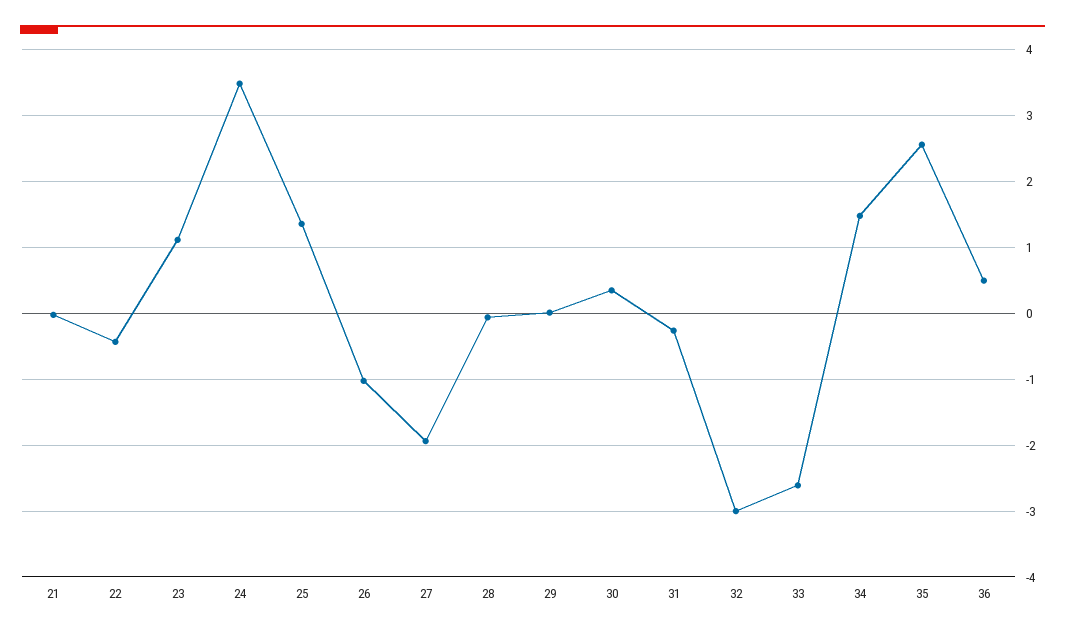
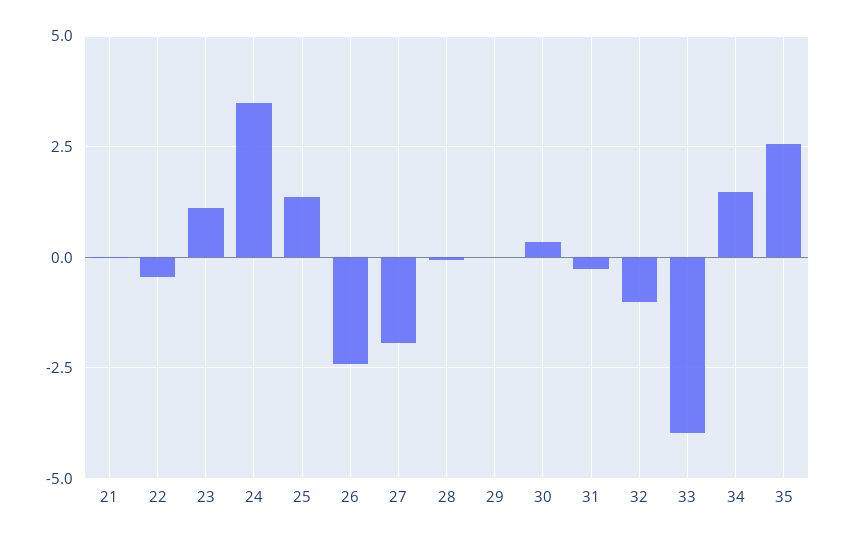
26: -1 -> -2.5
32: -3 -> -1
33: -2.6 -> -4
36: 0.5 -> none

